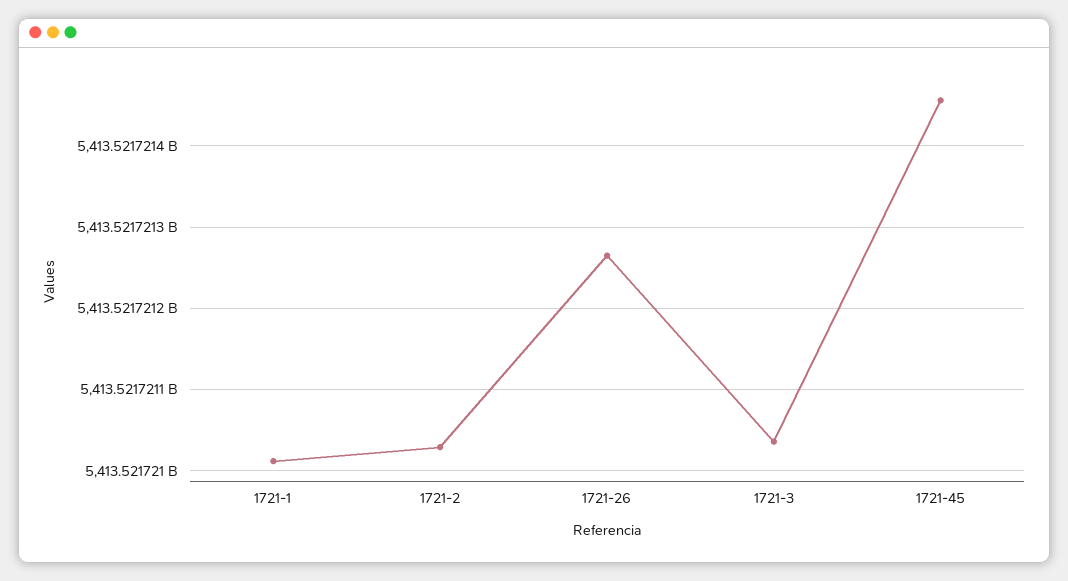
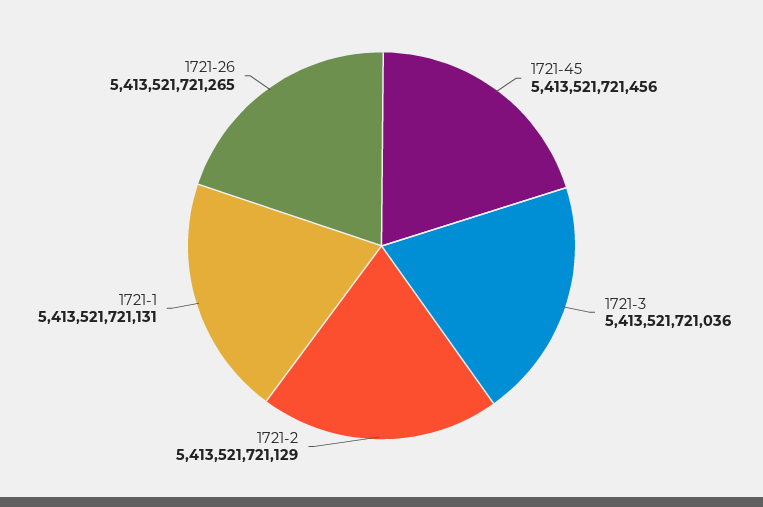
1721-1: 5413521721010 -> 5413521721131
1721-2: 5413521721030 -> 5413521721129

